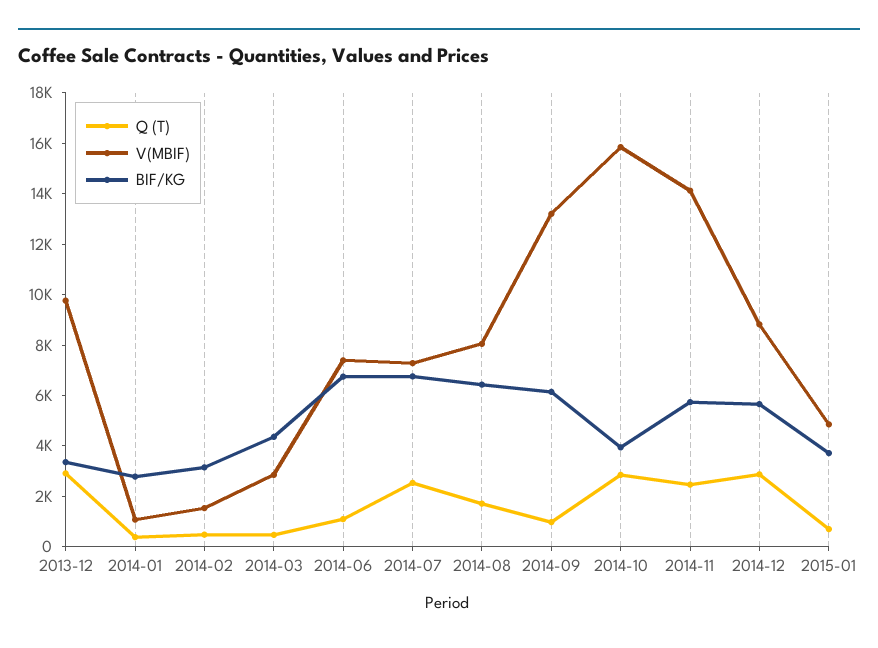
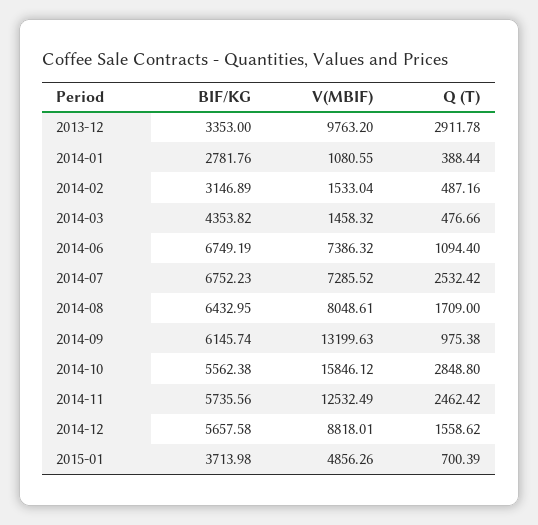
V(MBIF), 2014-03: 3000 -> 1458.32
BIF/KG, 2014-10: 4000 -> 5562.38
V(MBIF), 2014-11: 14000 -> 12532.49
Q (T), 2014-12: 3000 -> 1558.62

